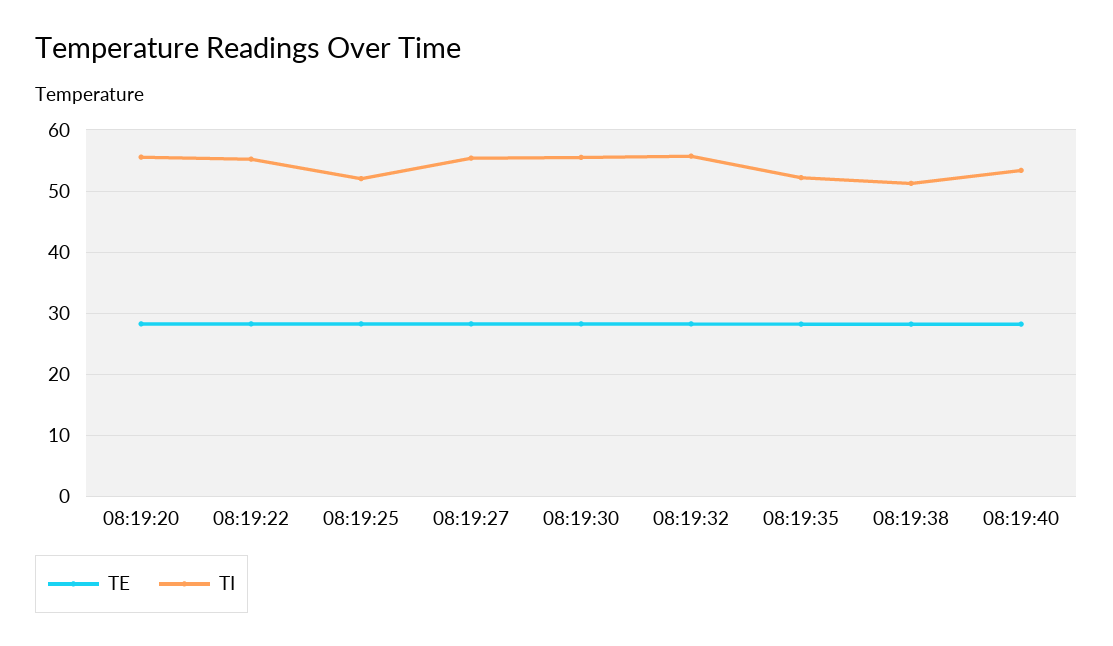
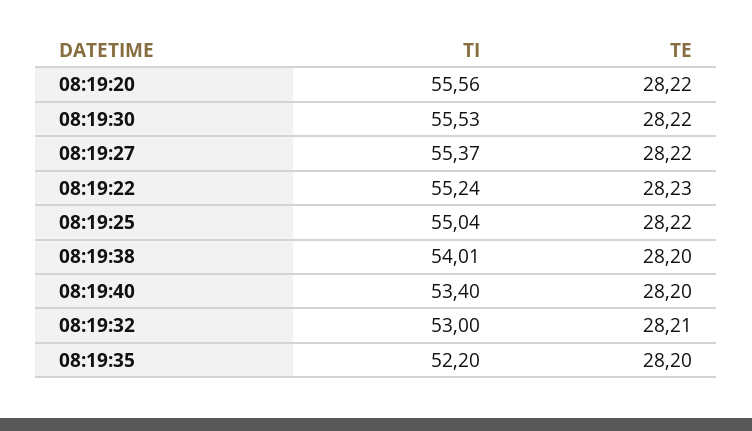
TI, 08:19:25: 52 -> 55.04
TI, 08:19:32: 56 -> 53
TI, 08:19:38: 51 -> 54.01

